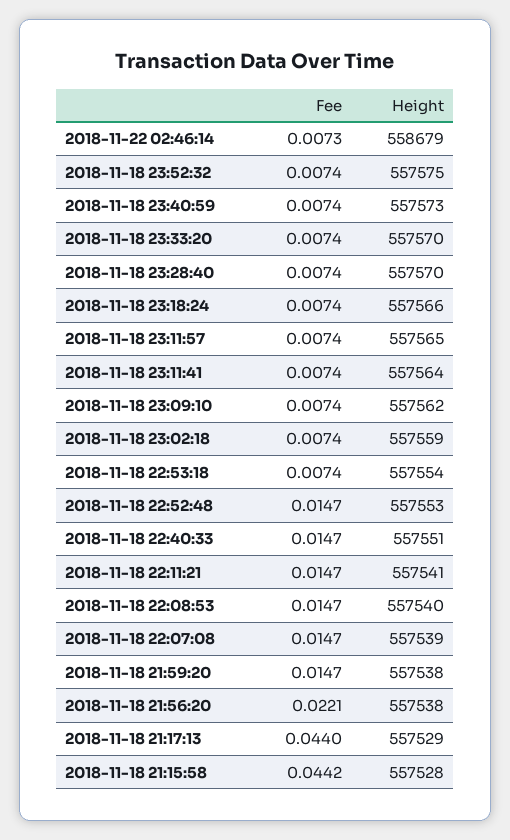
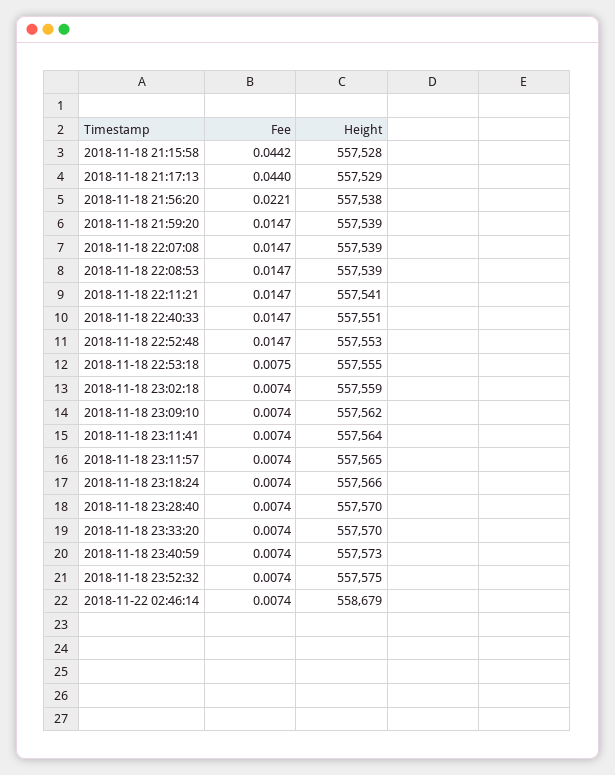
Fee, 2018-11-22 02:46:14: 0.0073 -> 0.0074
Fee, 2018-11-18 22:53:18: 0.0074 -> 0.0075
Height, 2018-11-18 22:53:18: 557554 -> 557555
Height, 2018-11-18 22:08:53: 557540 -> 557539
Height, 2018-11-18 21:59:20: 557538 -> 557539

